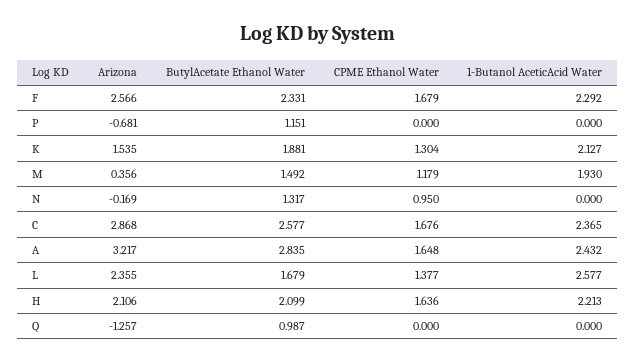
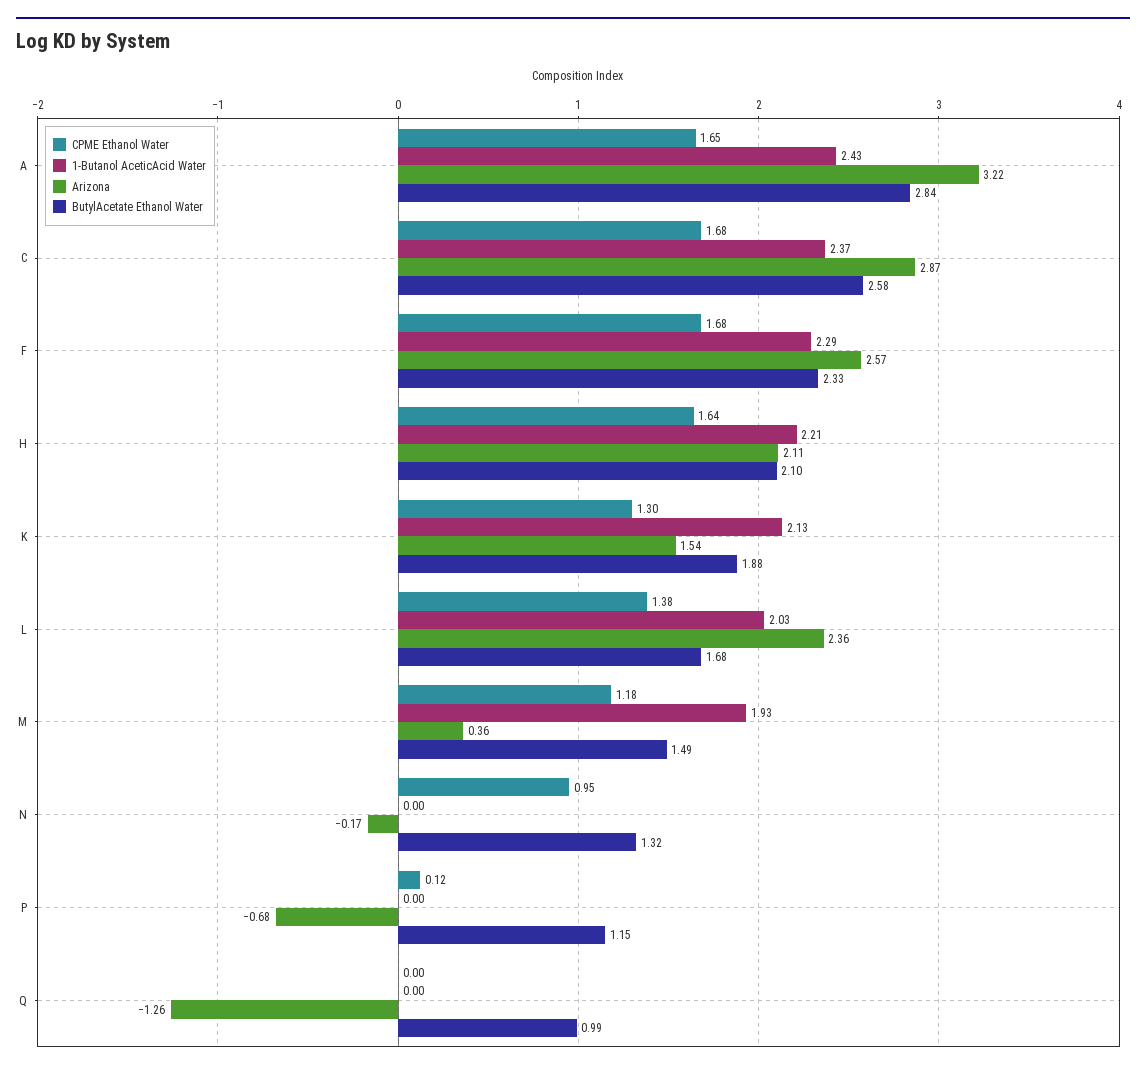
CPME Ethanol Water, P: 0 -> 0.12
1-Butanol AceticAcid Water, L: 2.577 -> 2.03

